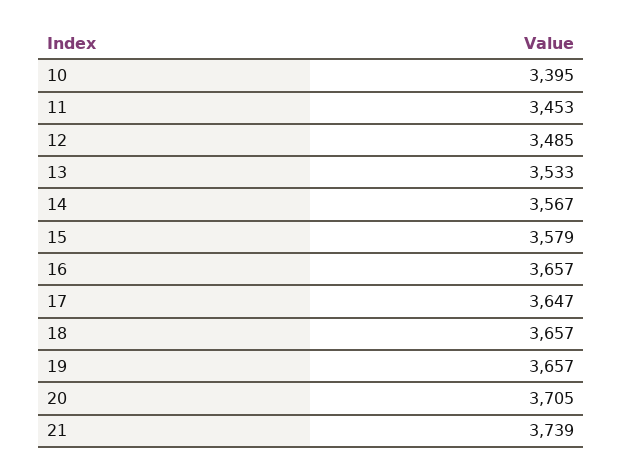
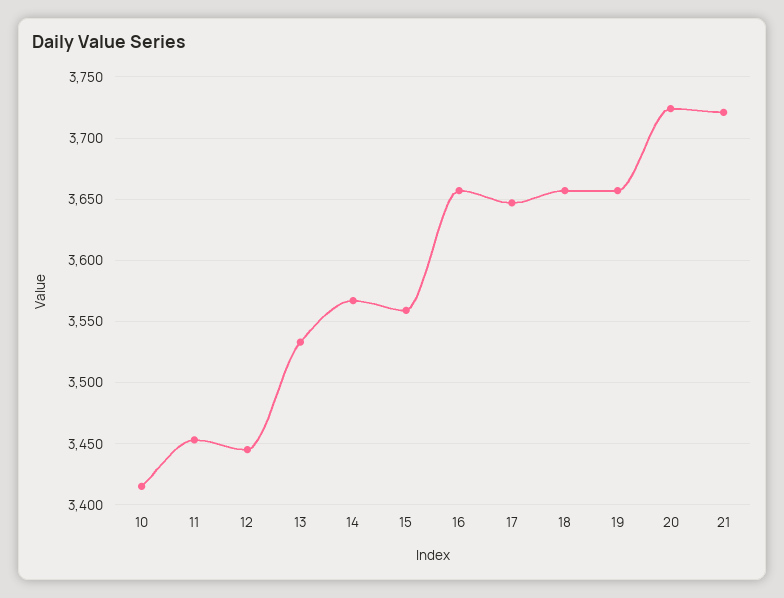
10: 3395 -> 3415
12: 3485 -> 3445
15: 3579 -> 3560
20: 3705 -> 3725
21: 3739 -> 3720

